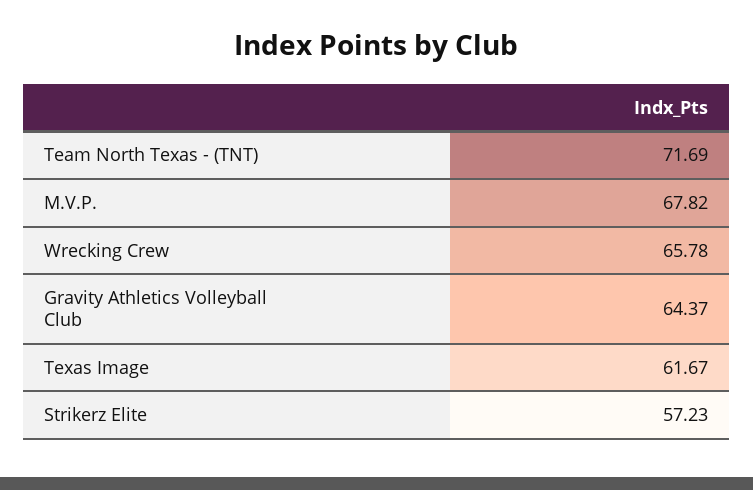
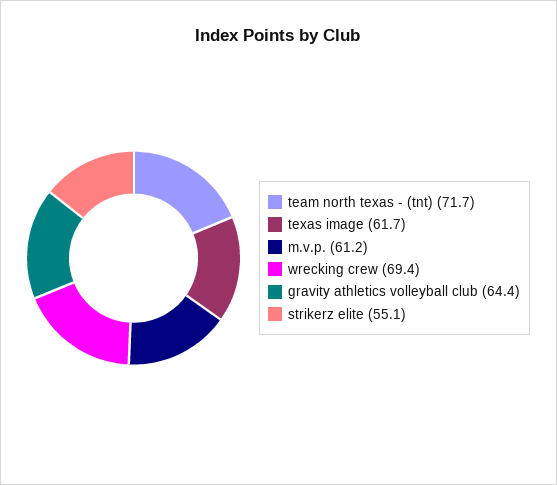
M.V.P.: 67.82 -> 61.2
Wrecking Crew: 65.78 -> 69.4
Strikerz Elite: 57.23 -> 55.1

